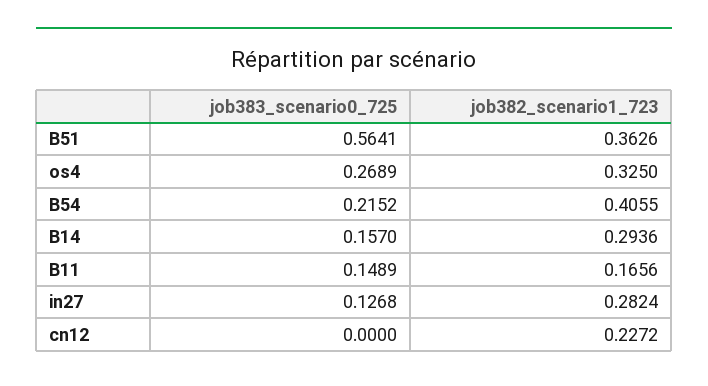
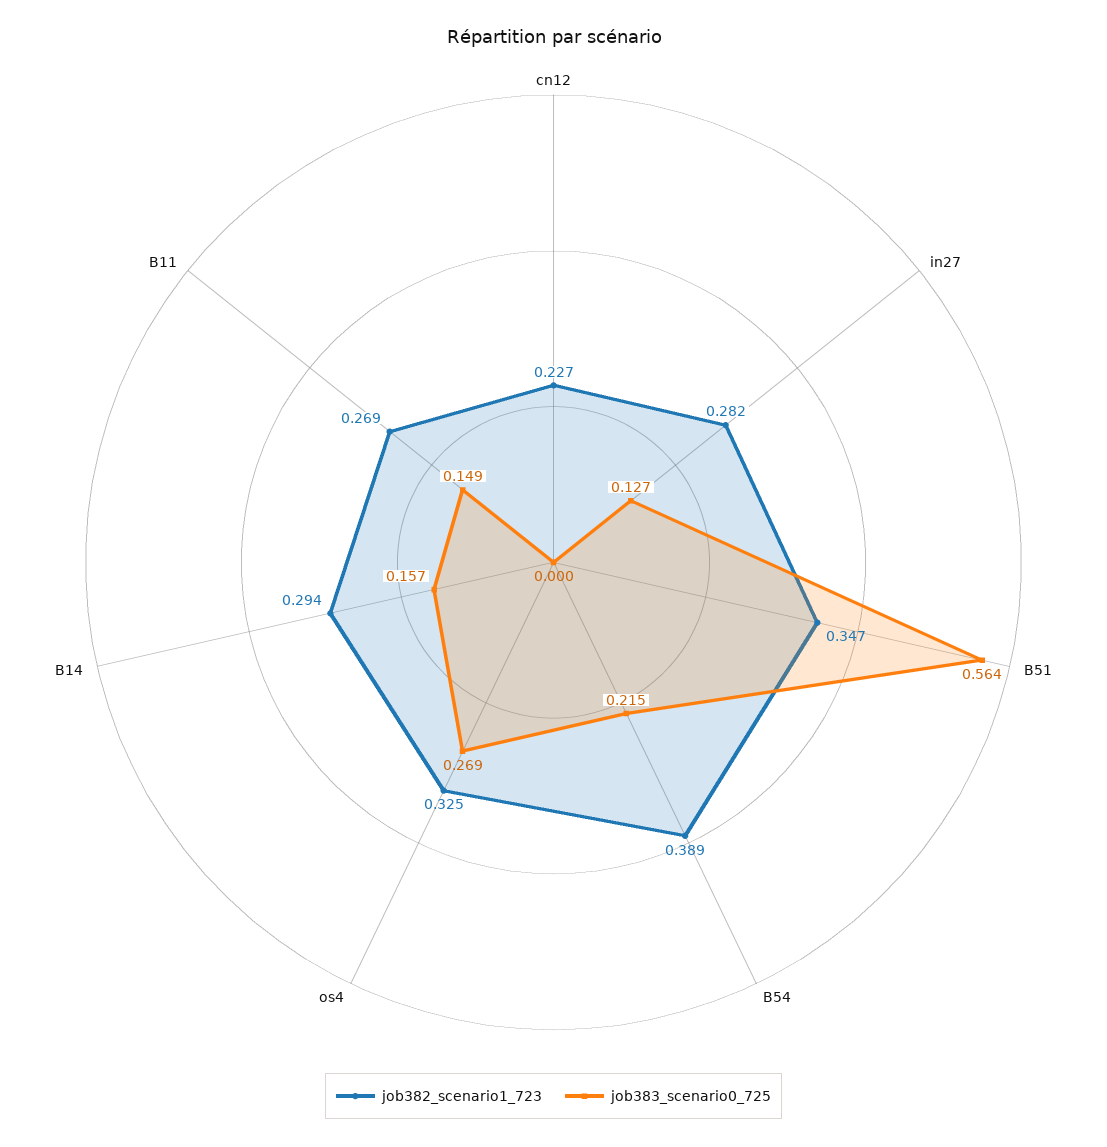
job382_scenario1_723, B51: 0.3626 -> 0.347
job382_scenario1_723, B54: 0.4055 -> 0.389
job382_scenario1_723, B11: 0.1656 -> 0.269

